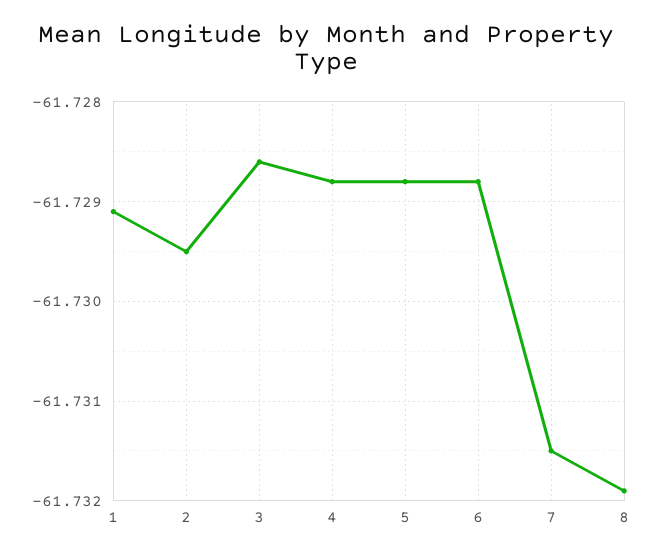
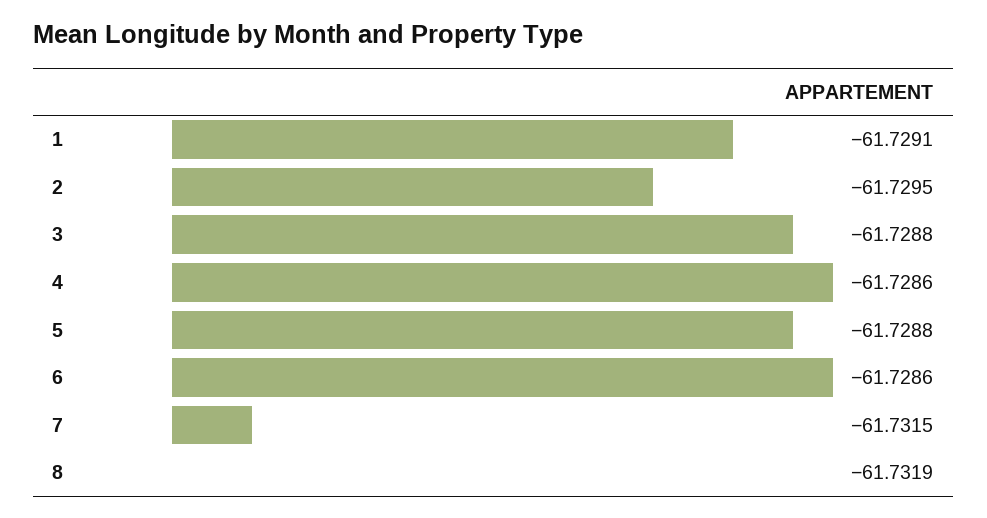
3: -61.7286 -> -61.7288
4: -61.7288 -> -61.7286
6: -61.7288 -> -61.7286

